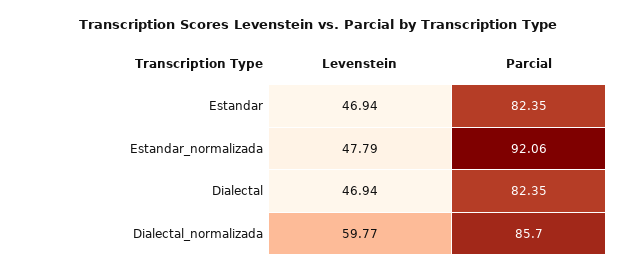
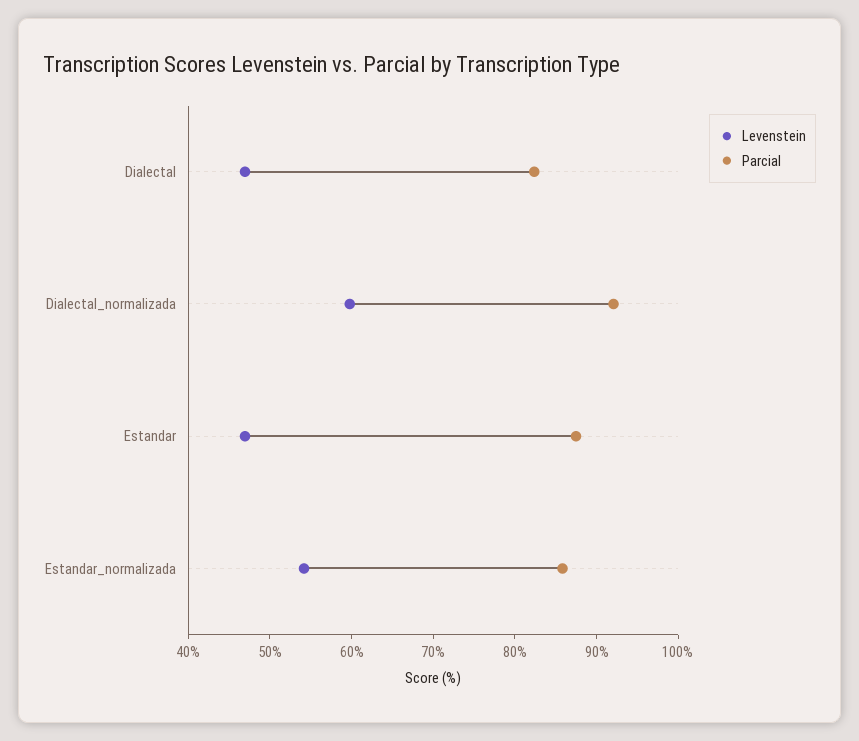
Parcial, Estandar: 82.35 -> 88
Levenstein, Estandar_normalizada: 47.79 -> 54
Parcial, Estandar_normalizada: 92.06 -> 86
Parcial, Dialectal_normalizada: 85.7 -> 92

